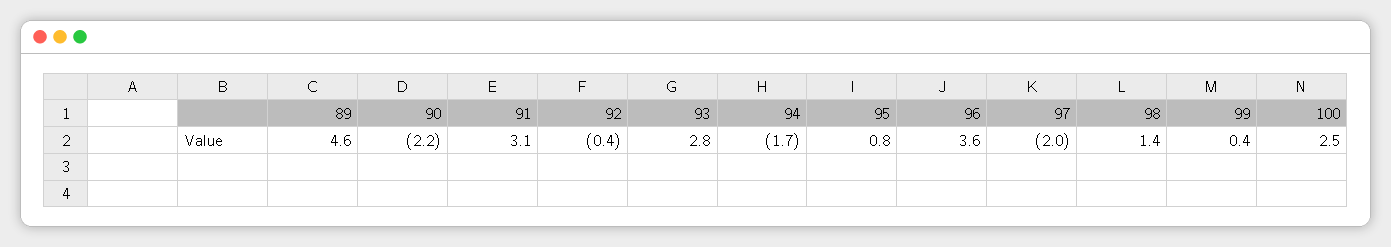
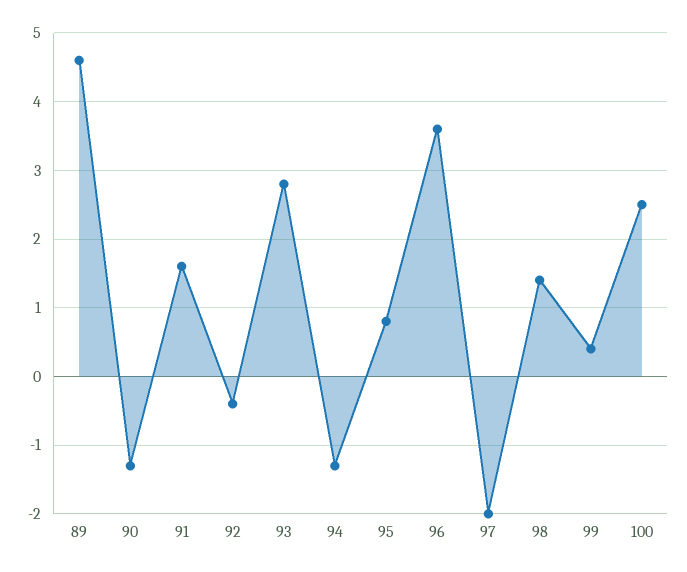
90: -2.2 -> -1.3
91: 3.1 -> 1.6
94: -1.7 -> -1.3

